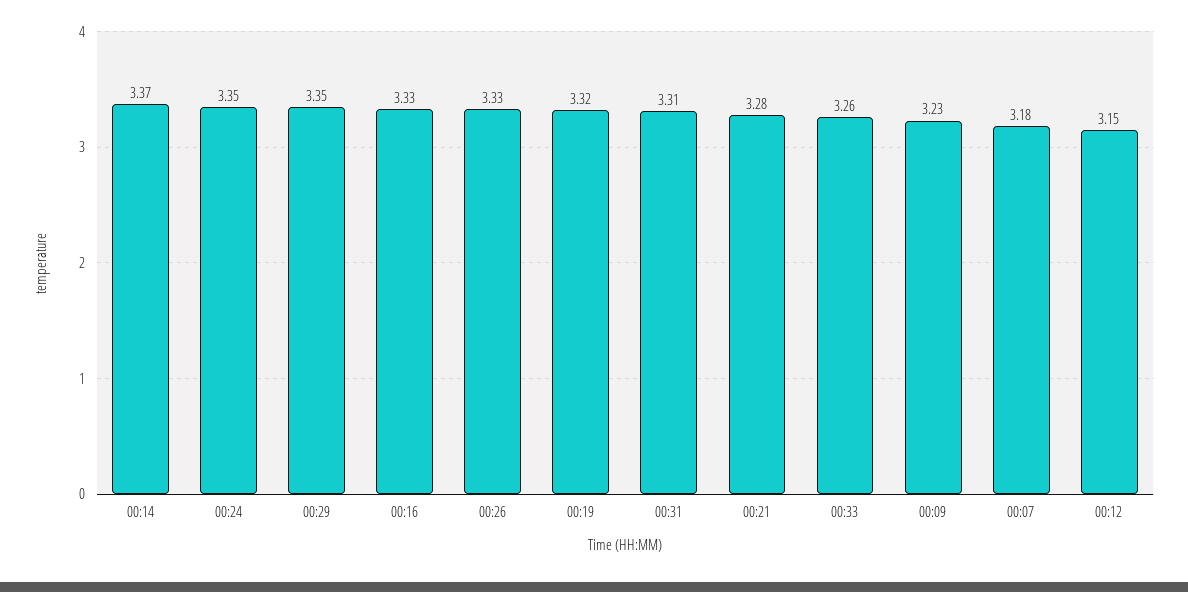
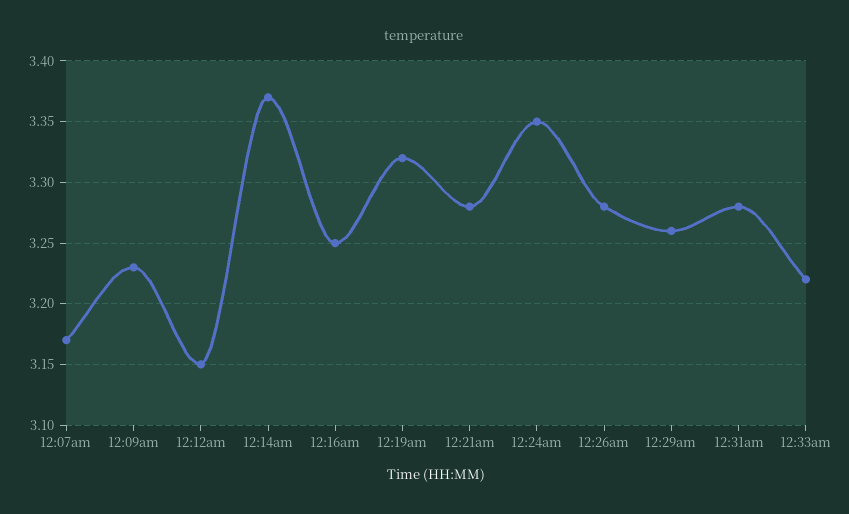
00:29: 3.35 -> 3.26
00:16: 3.33 -> 3.25
00:26: 3.33 -> 3.28
00:31: 3.31 -> 3.28
00:33: 3.26 -> 3.22
00:07: 3.18 -> 3.17

